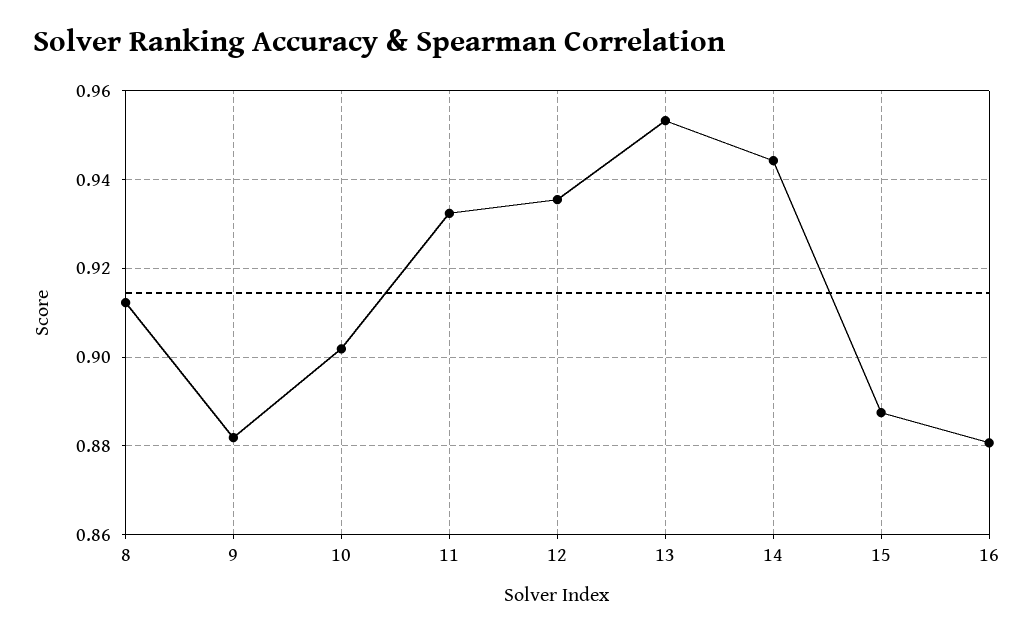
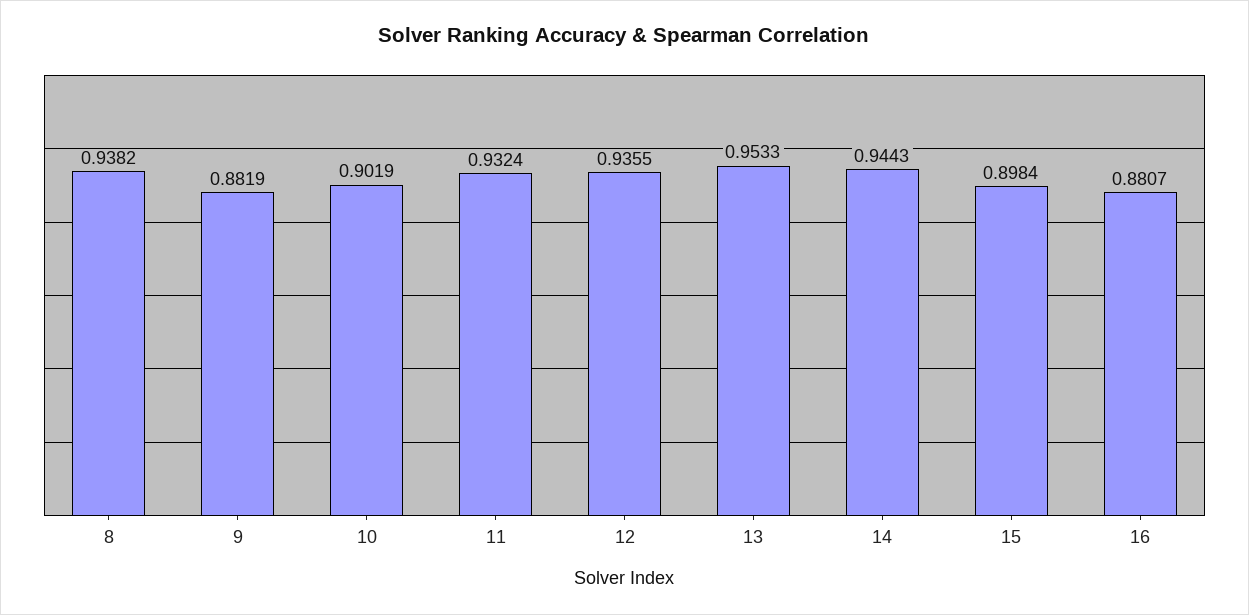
8: 0.912 -> 0.9382
15: 0.888 -> 0.8984

